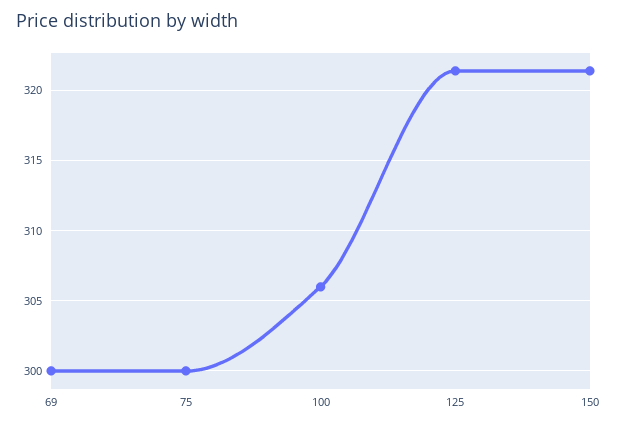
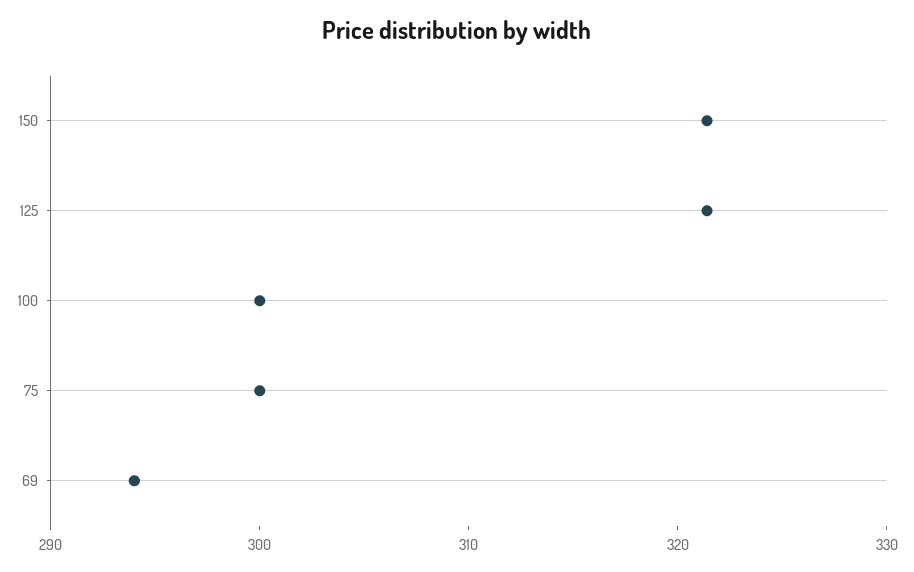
69: 300 -> 294
100: 306 -> 300

